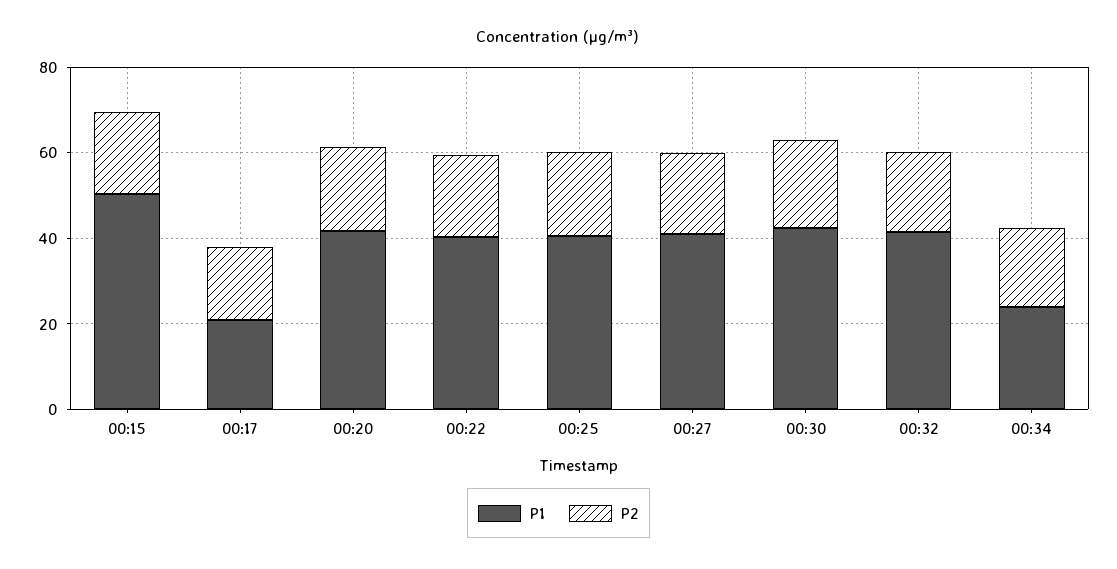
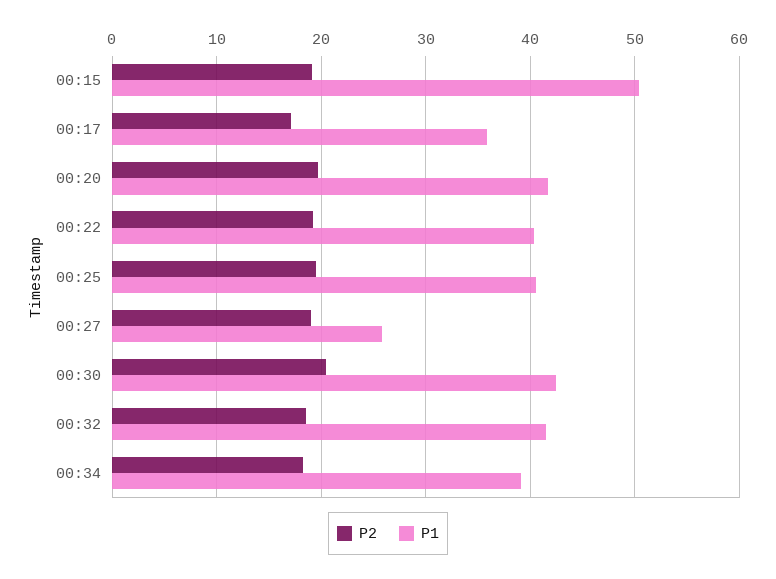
P1, 00:17: 20 -> 36
P1, 00:27: 40 -> 26
P1, 00:34: 25 -> 39

